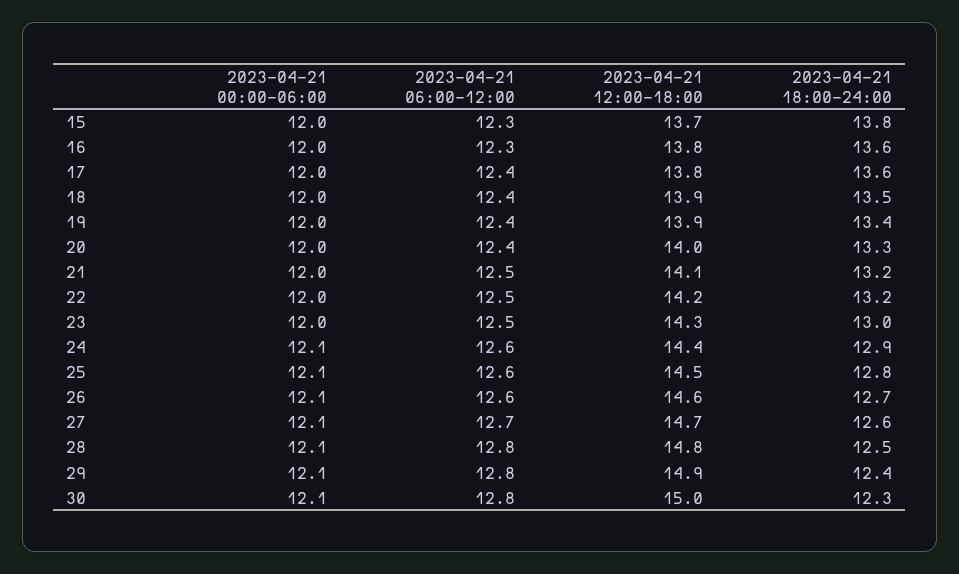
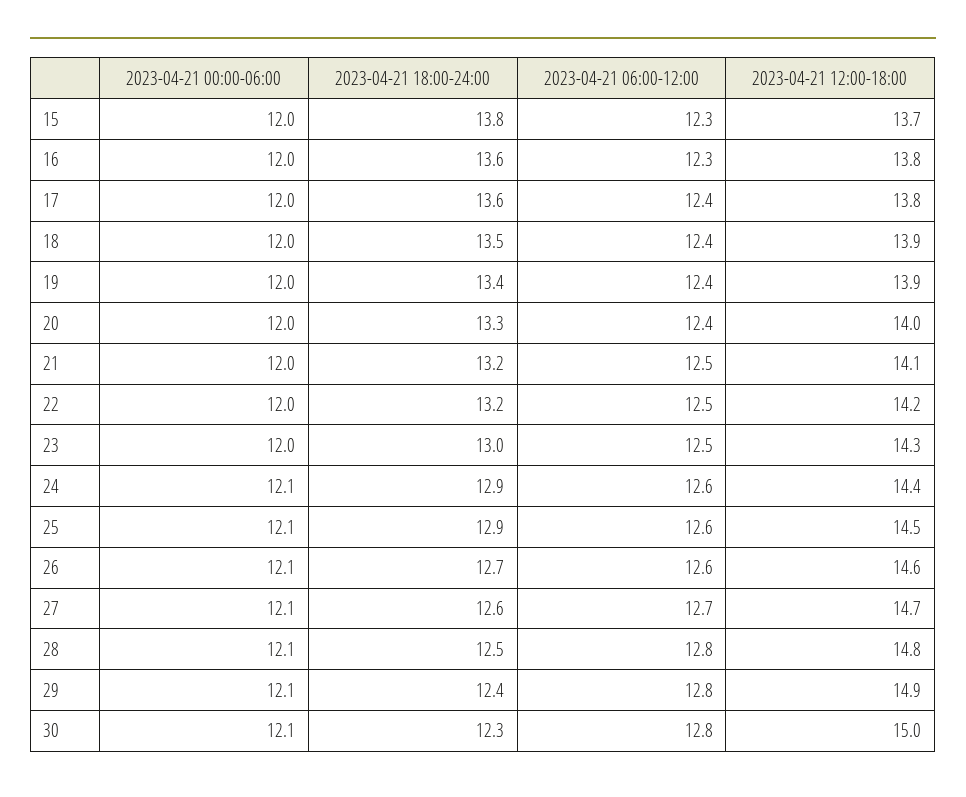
2023-04-21 18:00-24:00, 25: 12.8 -> 12.9

